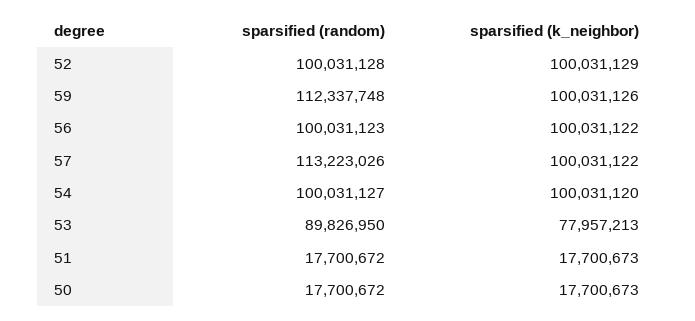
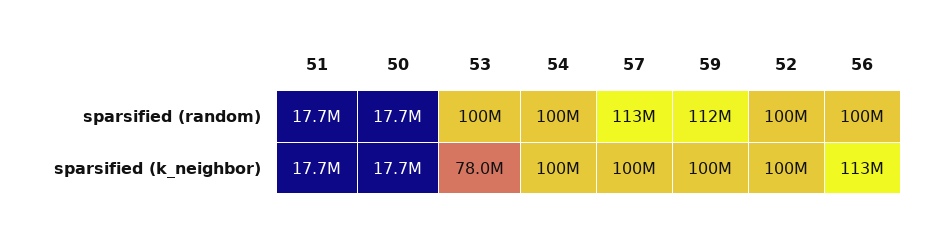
sparsified (k_neighbor), 56: 100031122 -> 113000000
sparsified (random), 53: 89826950 -> 100000000

